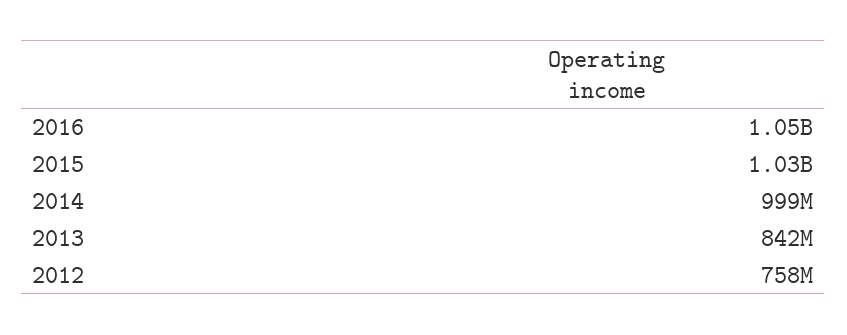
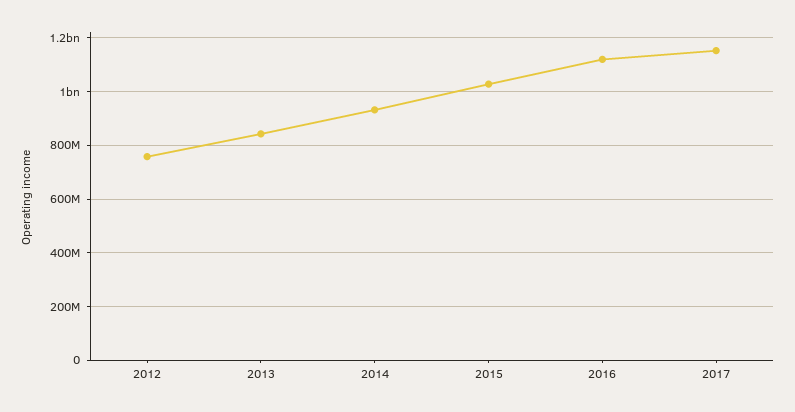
2016: 1050000000 -> 1125000000
2014: 999000000 -> 925000000
2017: none -> 1150000000

